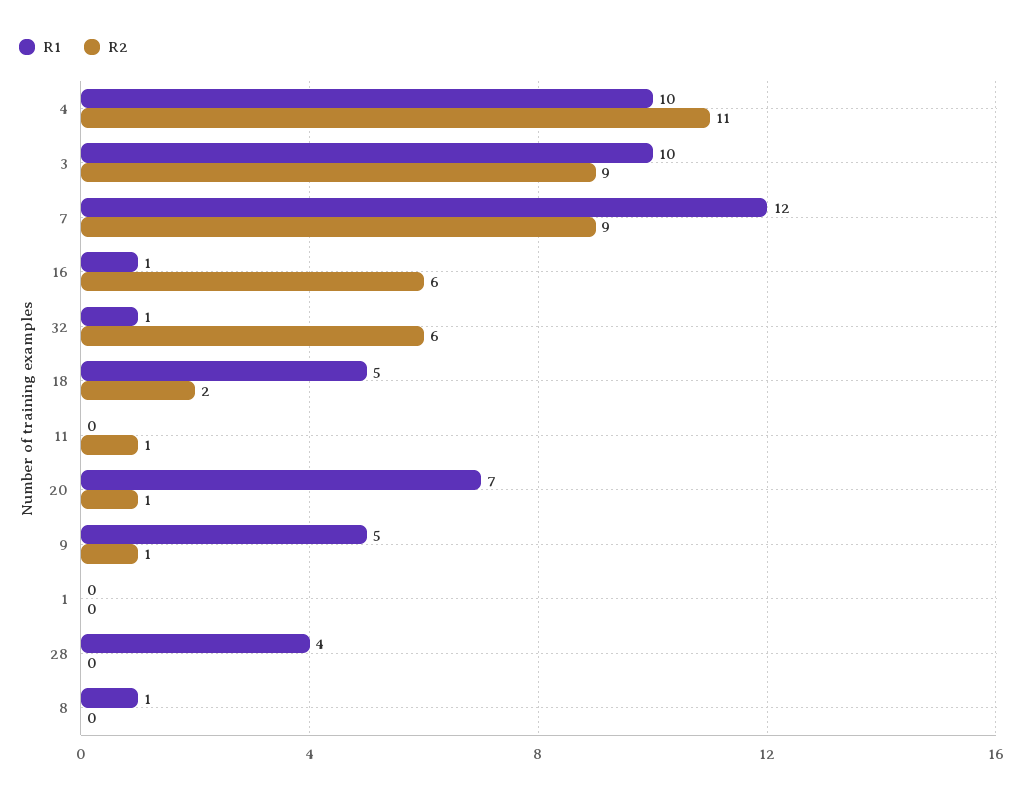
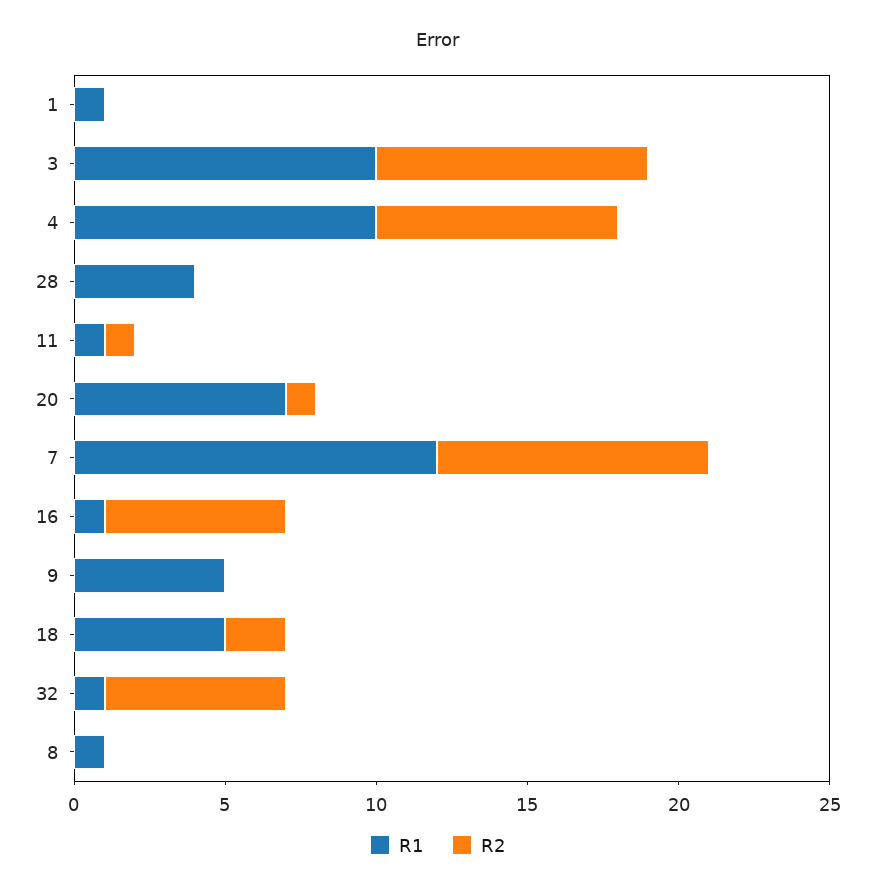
R2, 4: 11 -> 8
R1, 11: 0 -> 1
R2, 9: 1 -> 0
R1, 1: 0 -> 1

